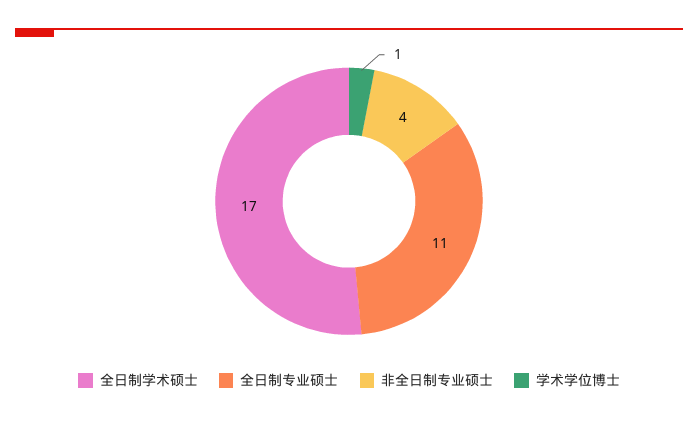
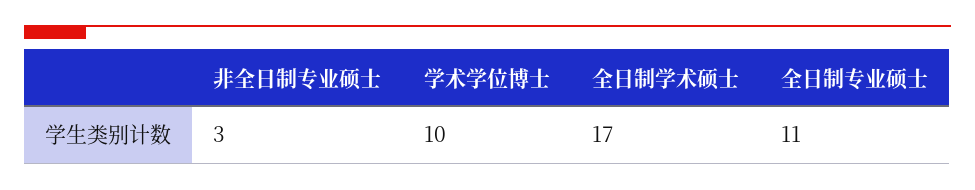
非全日制专业硕士: 4 -> 3
学术学位博士: 1 -> 10

